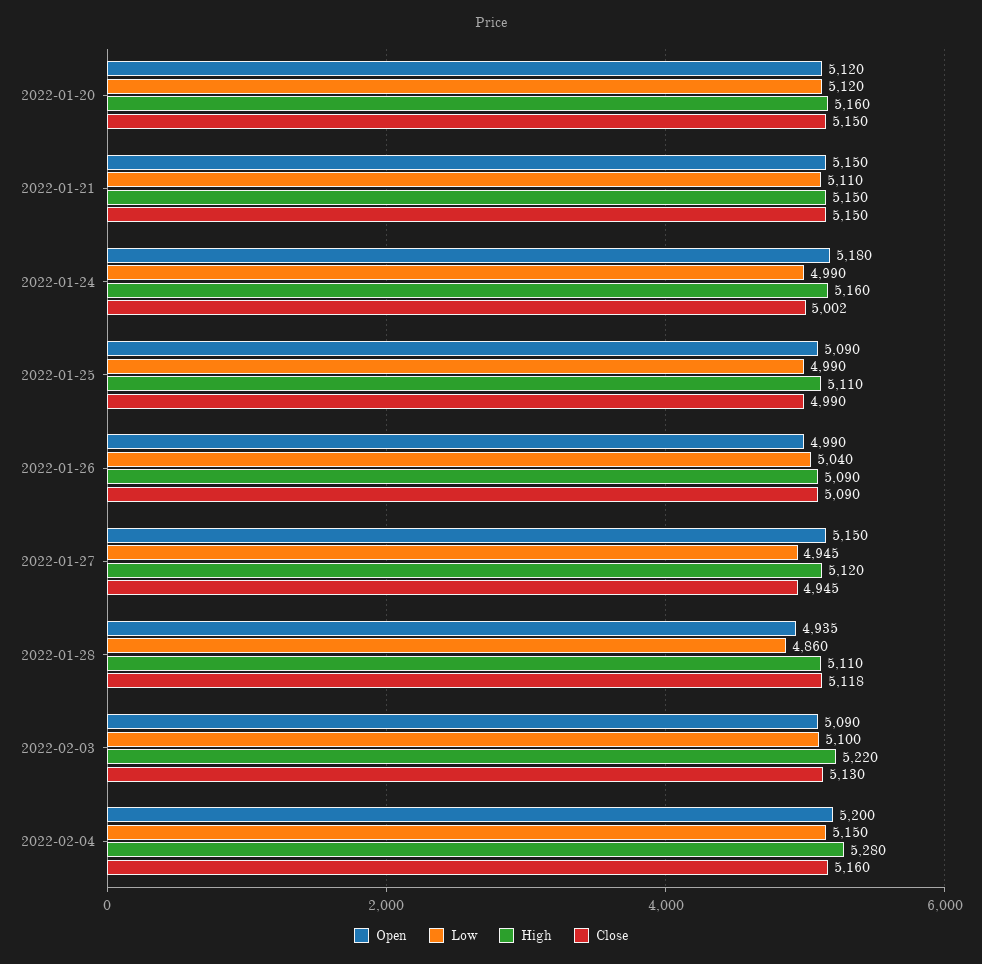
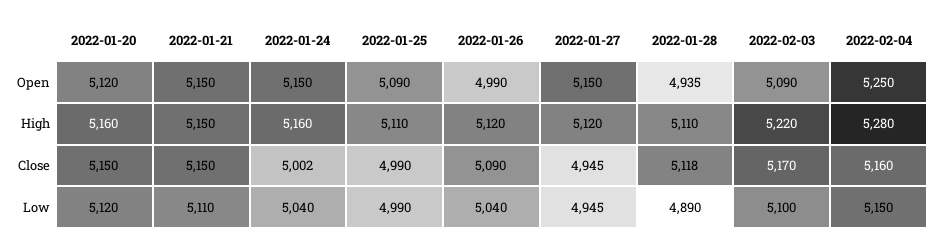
Open, 2022-01-24: 5180 -> 5150
Low, 2022-01-24: 4990 -> 5040
High, 2022-01-26: 5090 -> 5120
Low, 2022-01-28: 4860 -> 4890
Close, 2022-02-03: 5130 -> 5170
Open, 2022-02-04: 5200 -> 5250

